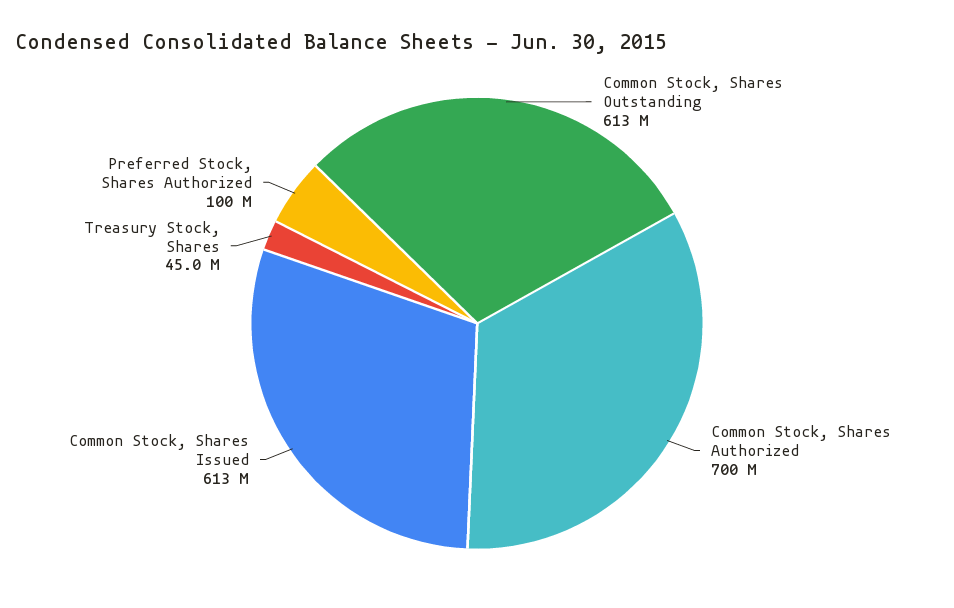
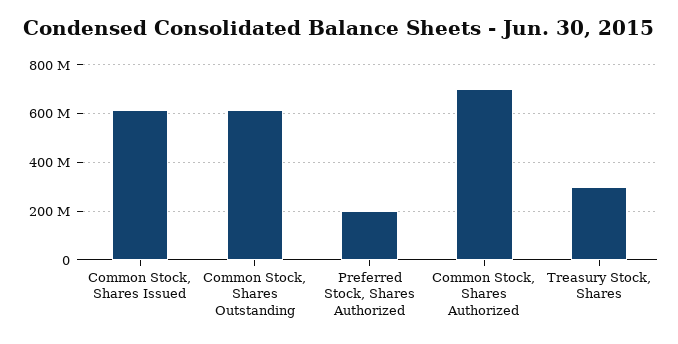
Treasury Stock, Shares: 45000000 -> 300000000
Preferred Stock, Shares Authorized: 100000000 -> 200000000

